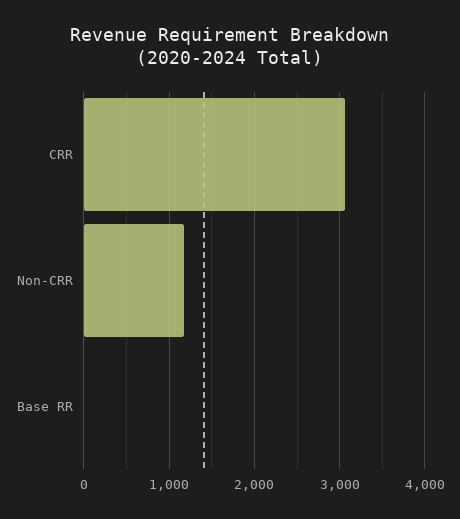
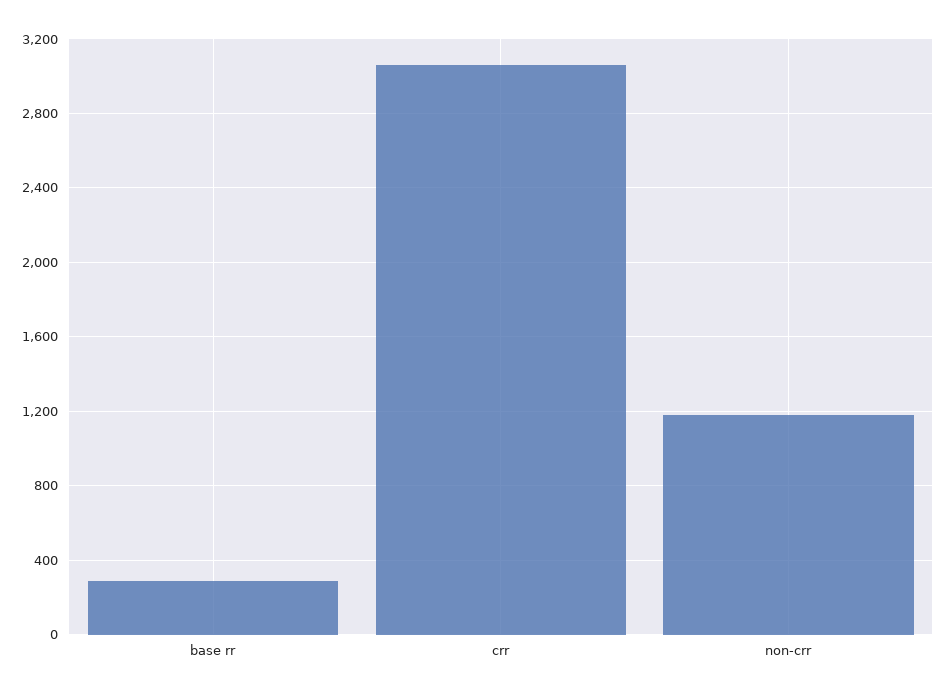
Base RR: 0 -> 300

